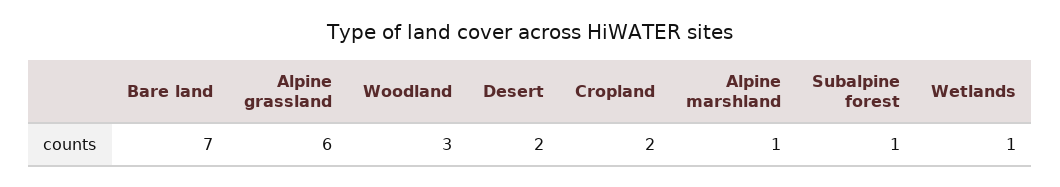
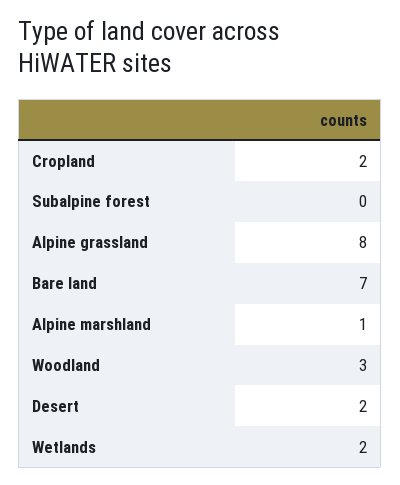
Alpine grassland: 6 -> 8
Subalpine forest: 1 -> 0
Wetlands: 1 -> 2

